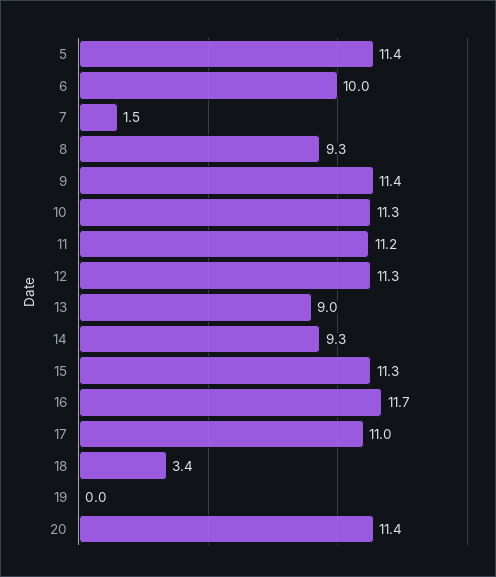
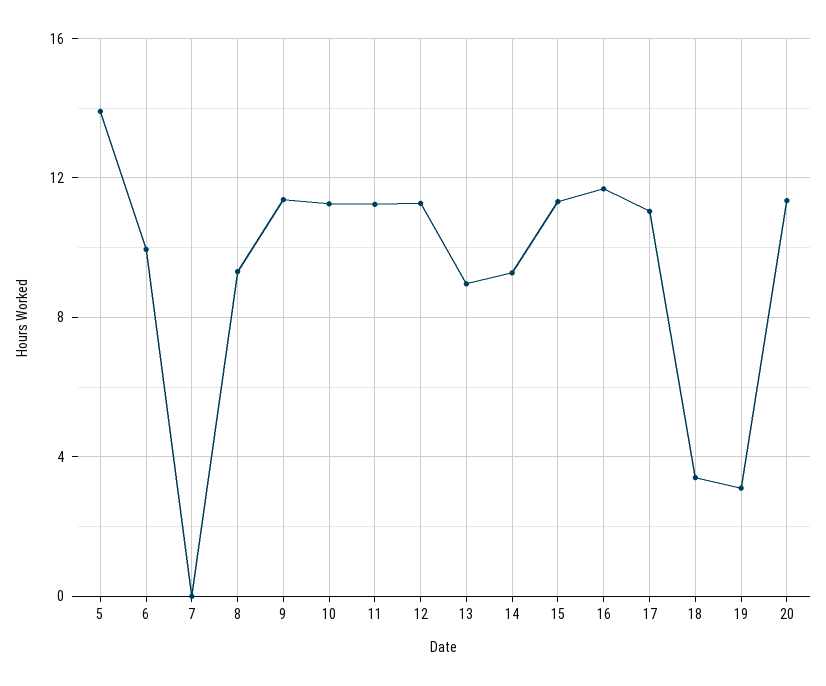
5: 11.4 -> 14
7: 1.5 -> 0
19: 0 -> 3

